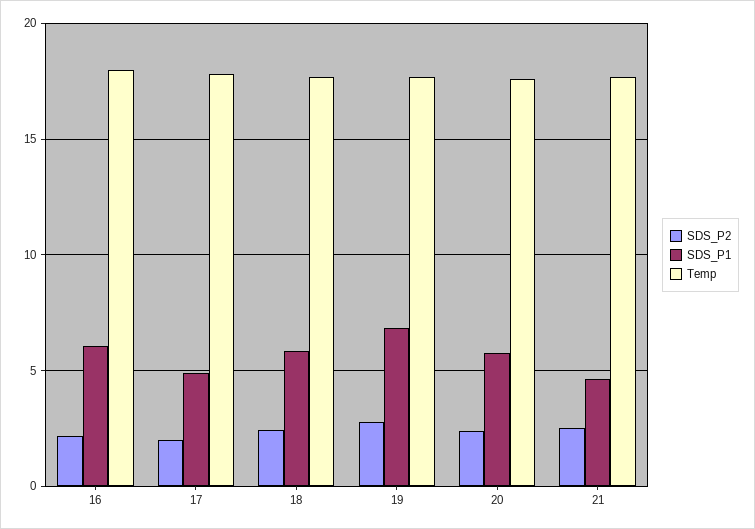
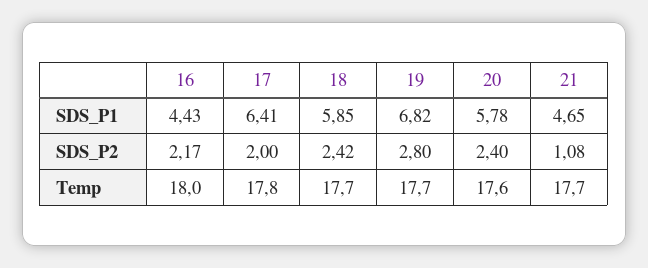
SDS_P1, 16: 6 -> 4.43
SDS_P1, 17: 5 -> 6.41
SDS_P2, 21: 2.5 -> 1.08

